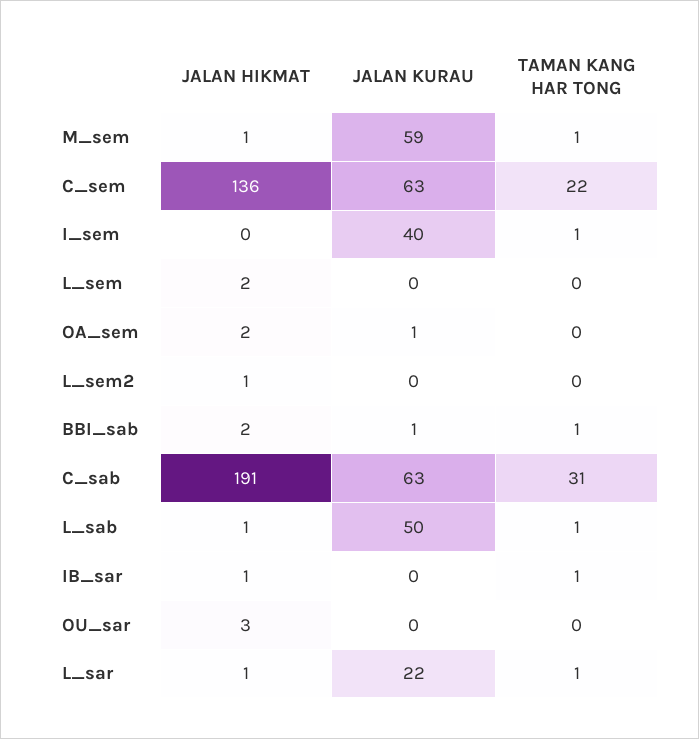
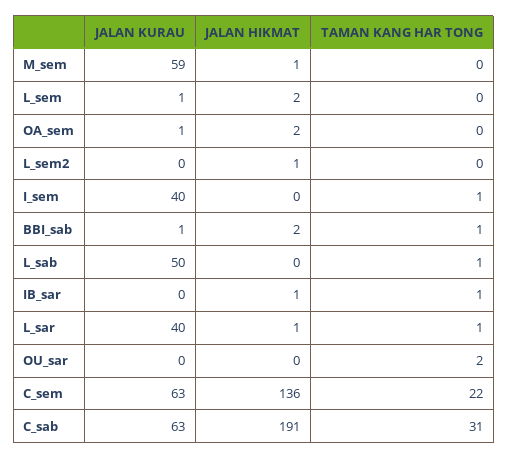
TAMAN KANG HAR TONG, M_sem: 1 -> 0
JALAN KURAU, L_sem: 0 -> 1
JALAN HIKMAT, L_sab: 1 -> 0
JALAN HIKMAT, OU_sar: 3 -> 0
TAMAN KANG HAR TONG, OU_sar: 0 -> 2
JALAN KURAU, L_sar: 22 -> 40

